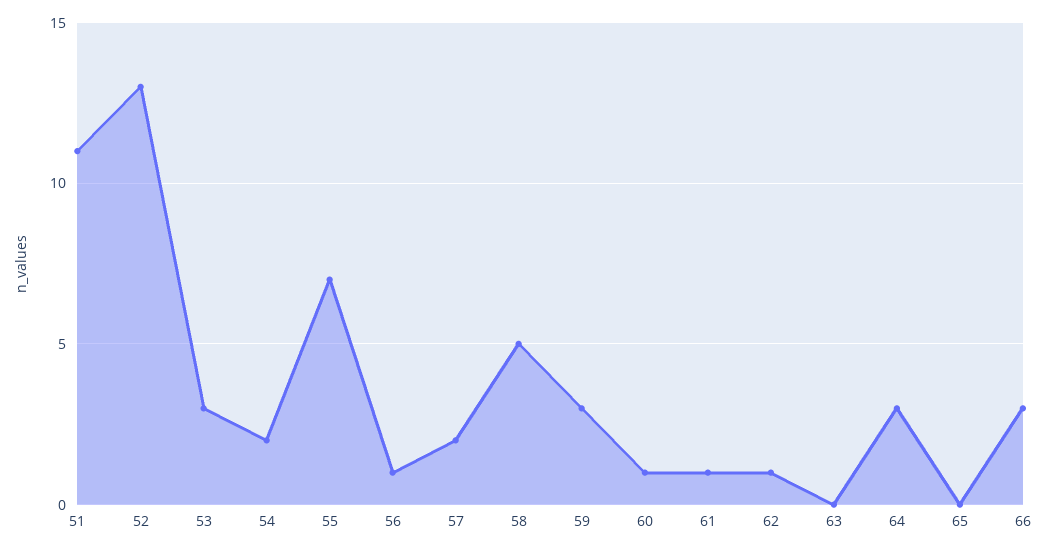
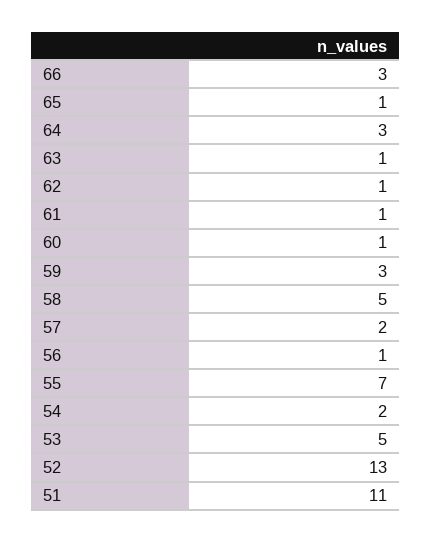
53: 3 -> 5
63: 0 -> 1
65: 0 -> 1

